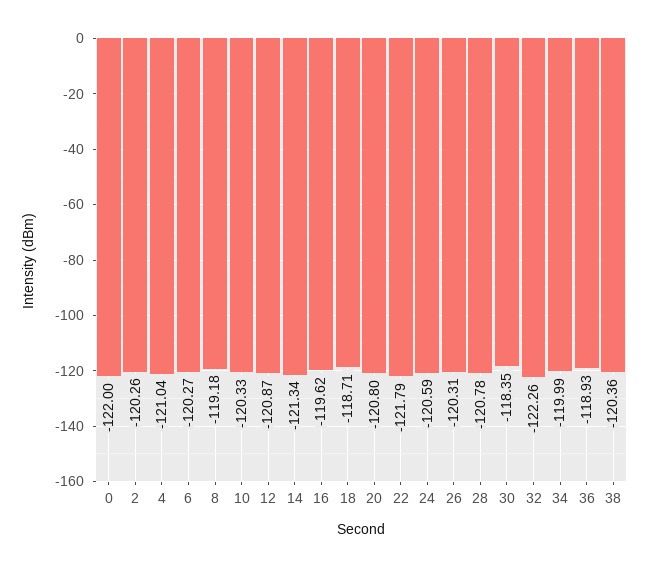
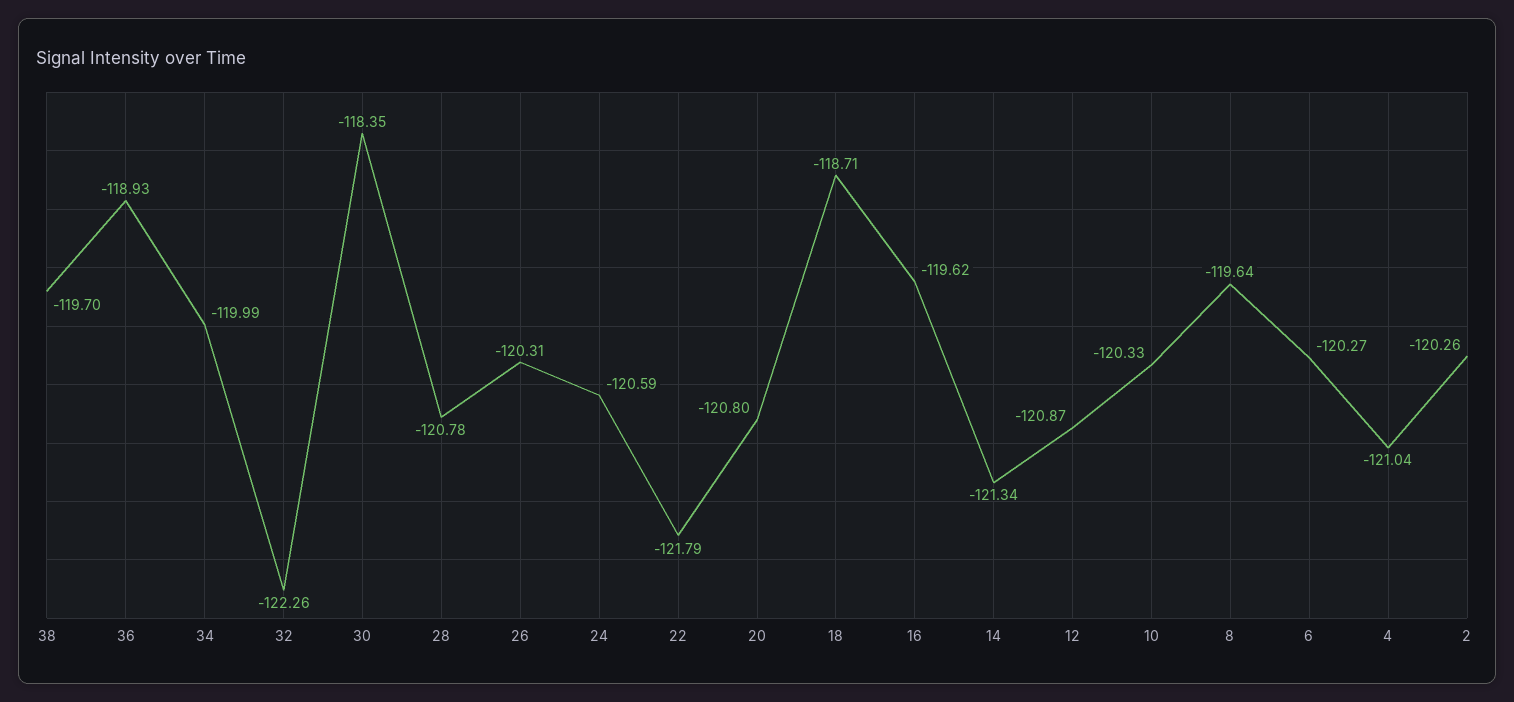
0: -122 -> none
8: -119.18 -> -119.64
38: -120.36 -> -119.7

